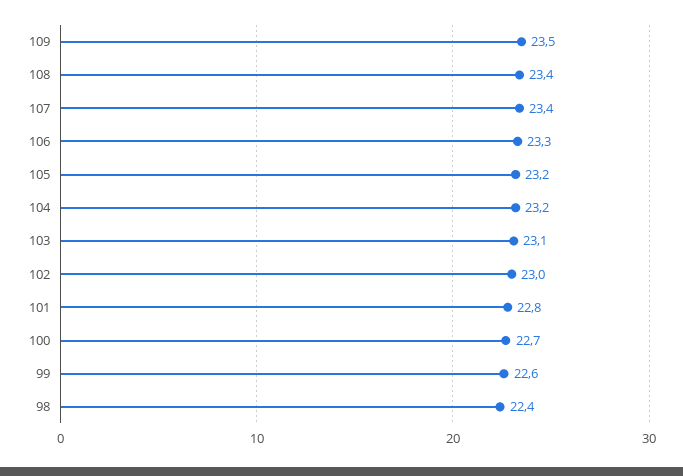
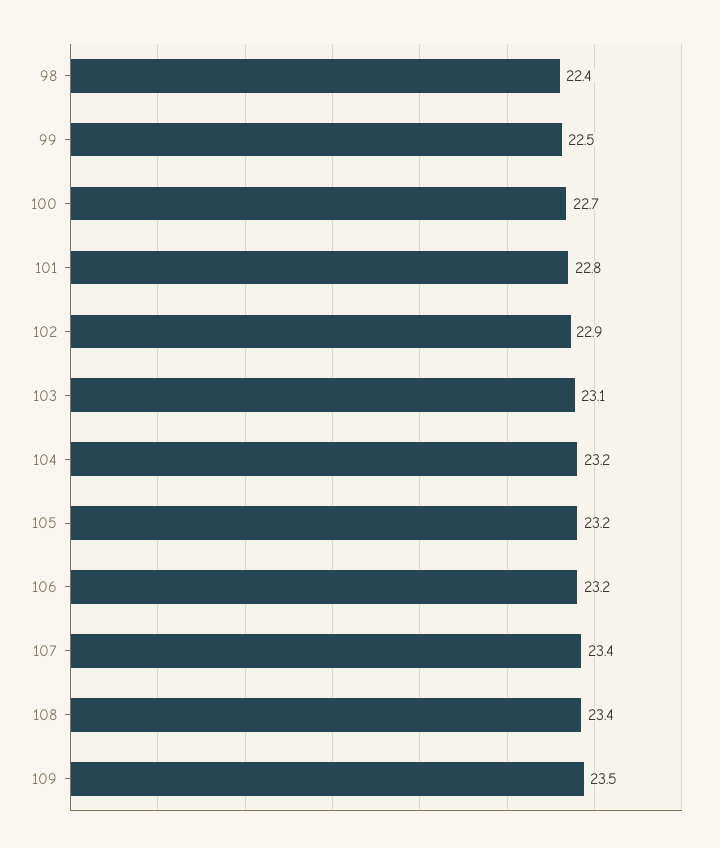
106: 23.3 -> 23.2
102: 23 -> 22.9
99: 22.6 -> 22.5

